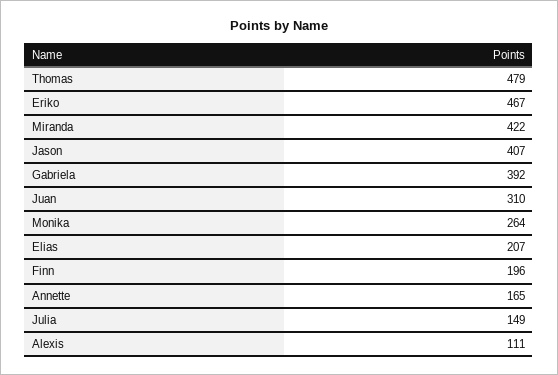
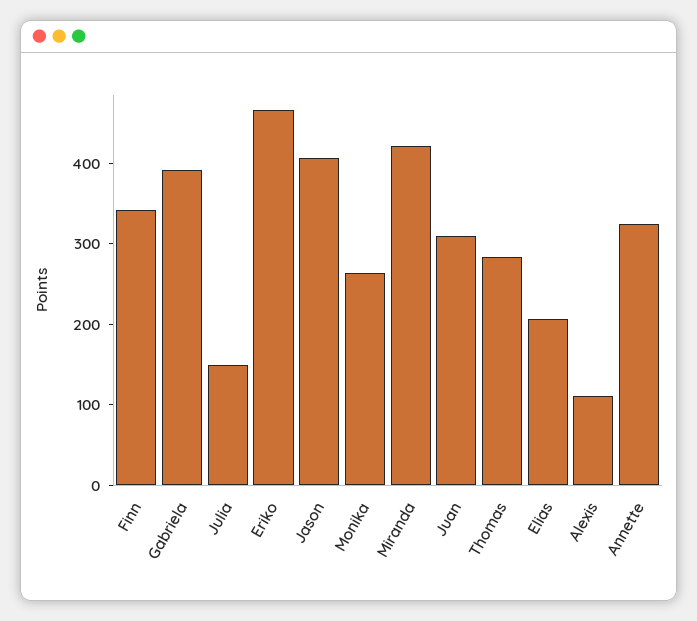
Thomas: 479 -> 280
Finn: 196 -> 340
Annette: 165 -> 320

